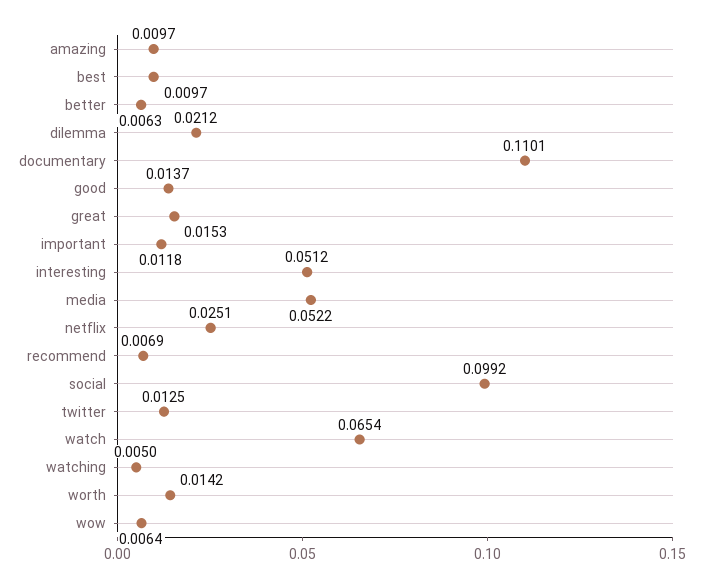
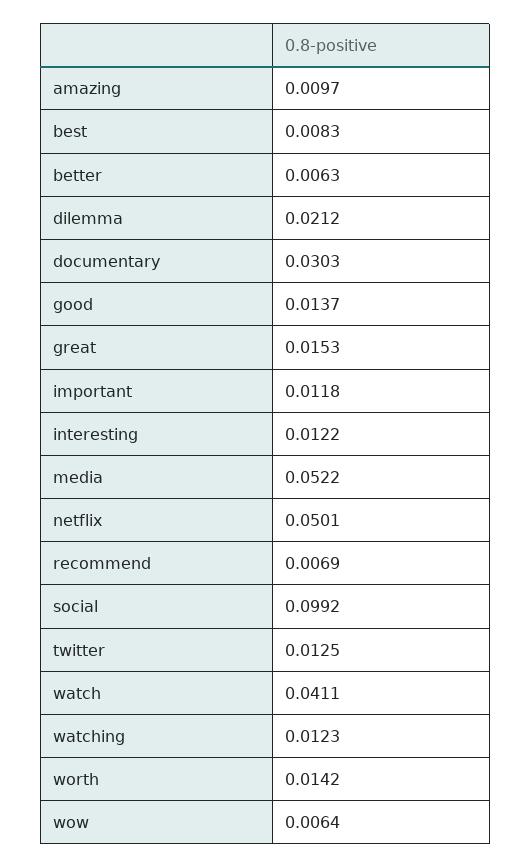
best: 0.0097 -> 0.0083
documentary: 0.1101 -> 0.0303
interesting: 0.0512 -> 0.0122
netflix: 0.0251 -> 0.0501
watch: 0.0654 -> 0.0411
watching: 0.005 -> 0.0123

